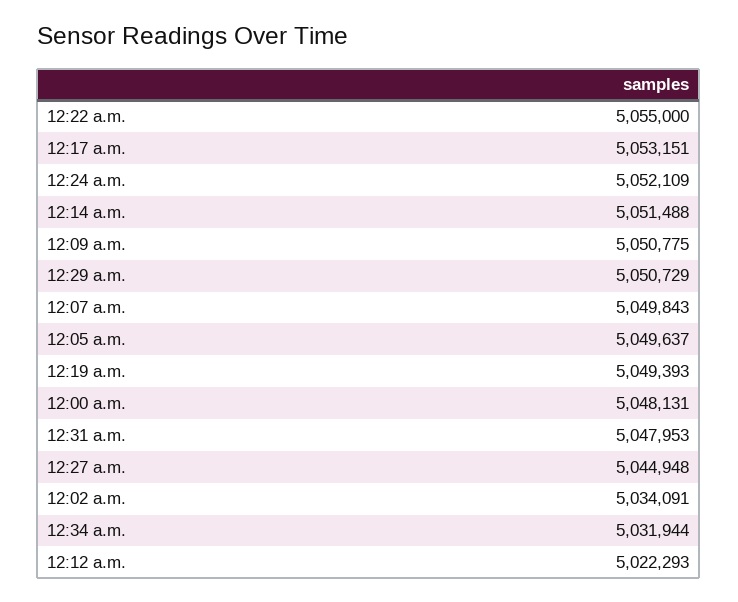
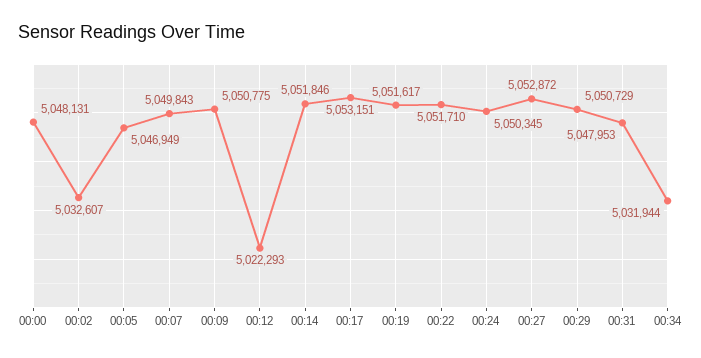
12:22 a.m.: 5055000 -> 5051710
12:24 a.m.: 5052109 -> 5050345
12:14 a.m.: 5051488 -> 5051846
12:05 a.m.: 5049637 -> 5046949
12:19 a.m.: 5049393 -> 5051617
12:27 a.m.: 5044948 -> 5052872
12:02 a.m.: 5034091 -> 5032607

